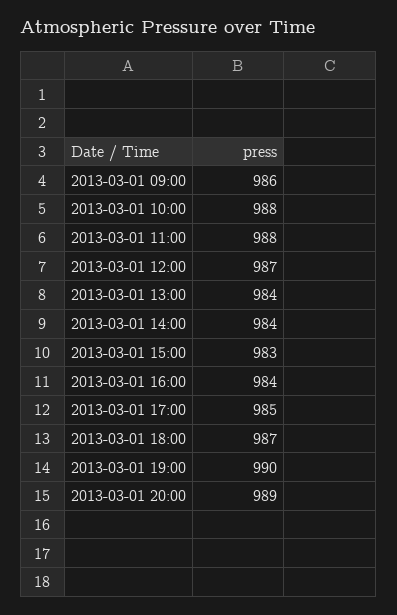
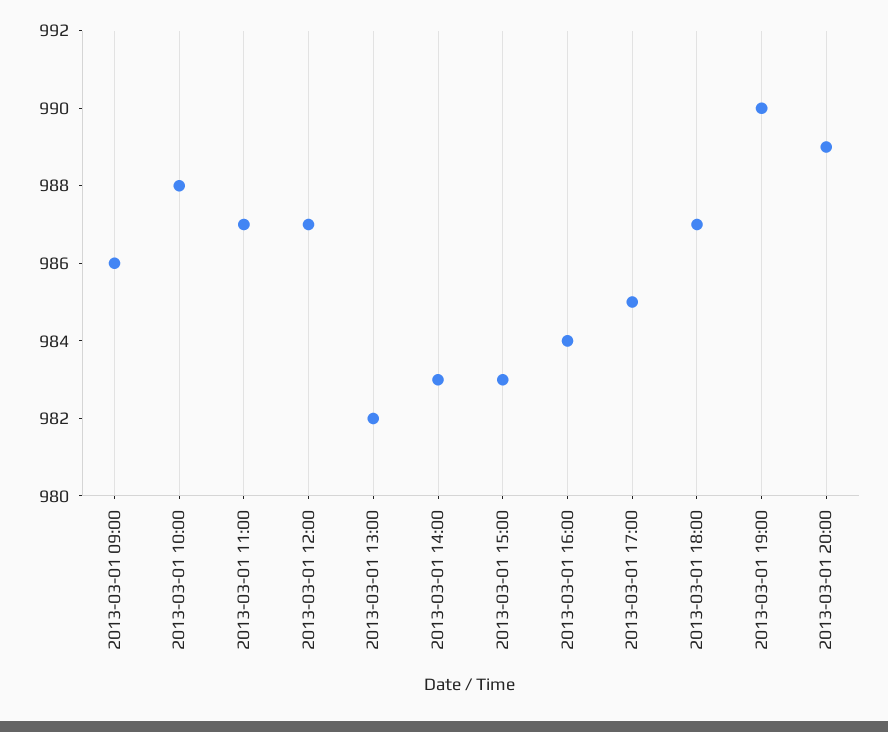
2013-03-01 11:00: 988 -> 987
2013-03-01 13:00: 984 -> 982
2013-03-01 14:00: 984 -> 983

